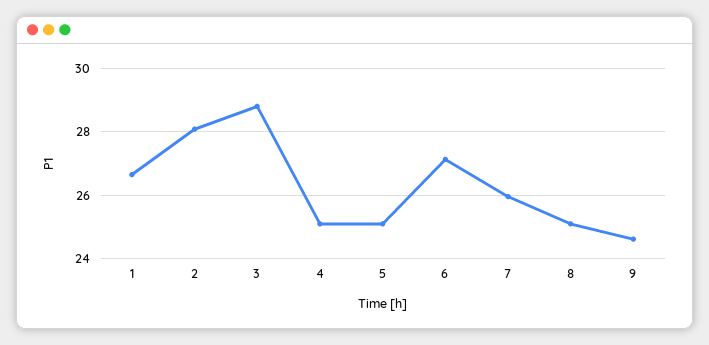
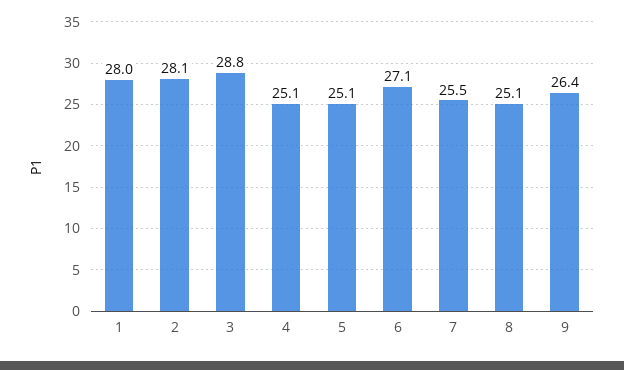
1: 26.6 -> 28
7: 26 -> 25.5
9: 24.6 -> 26.4

